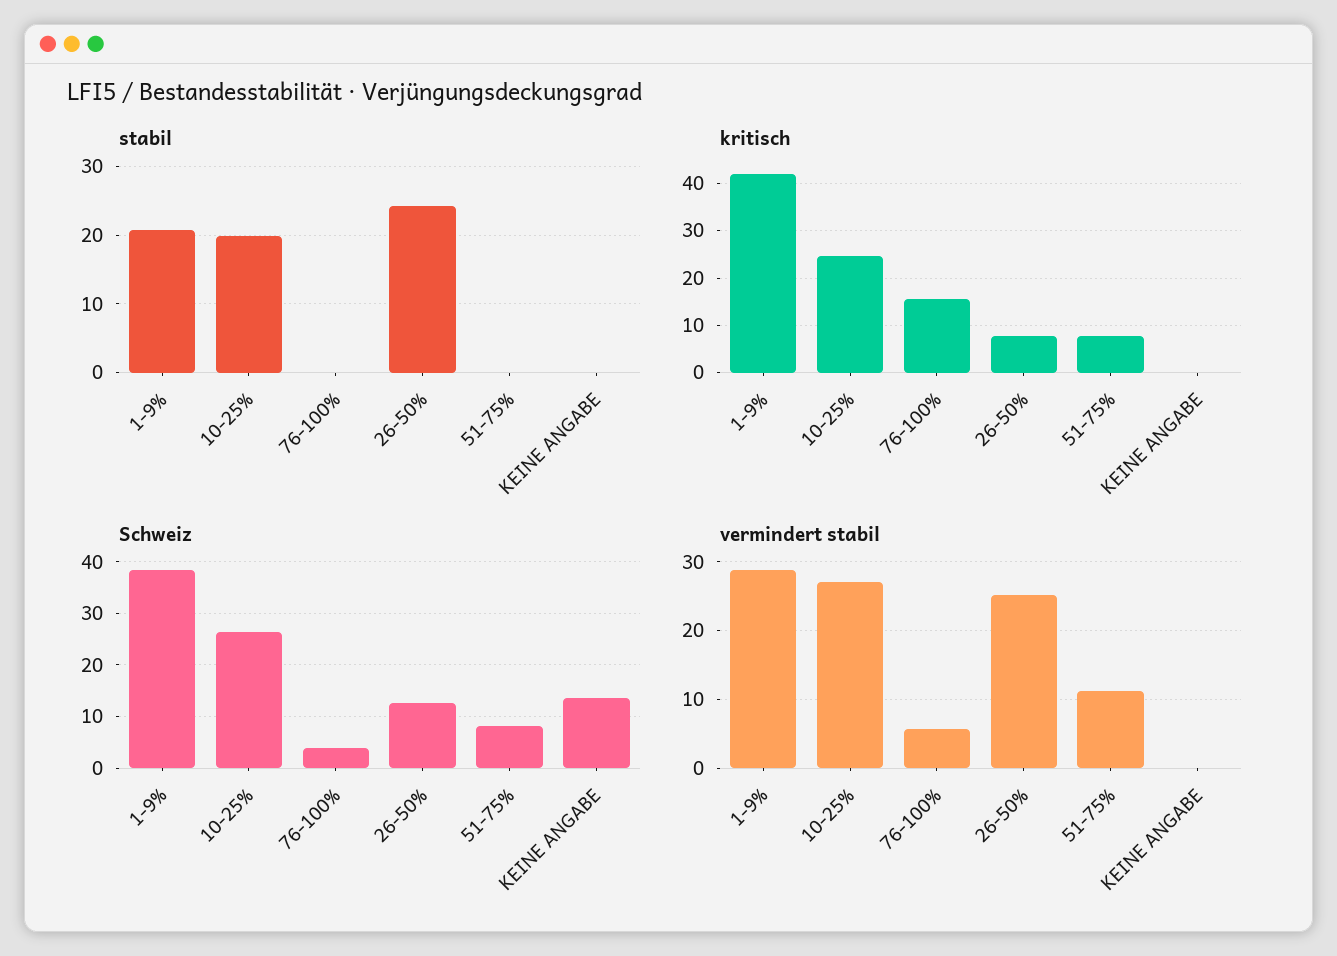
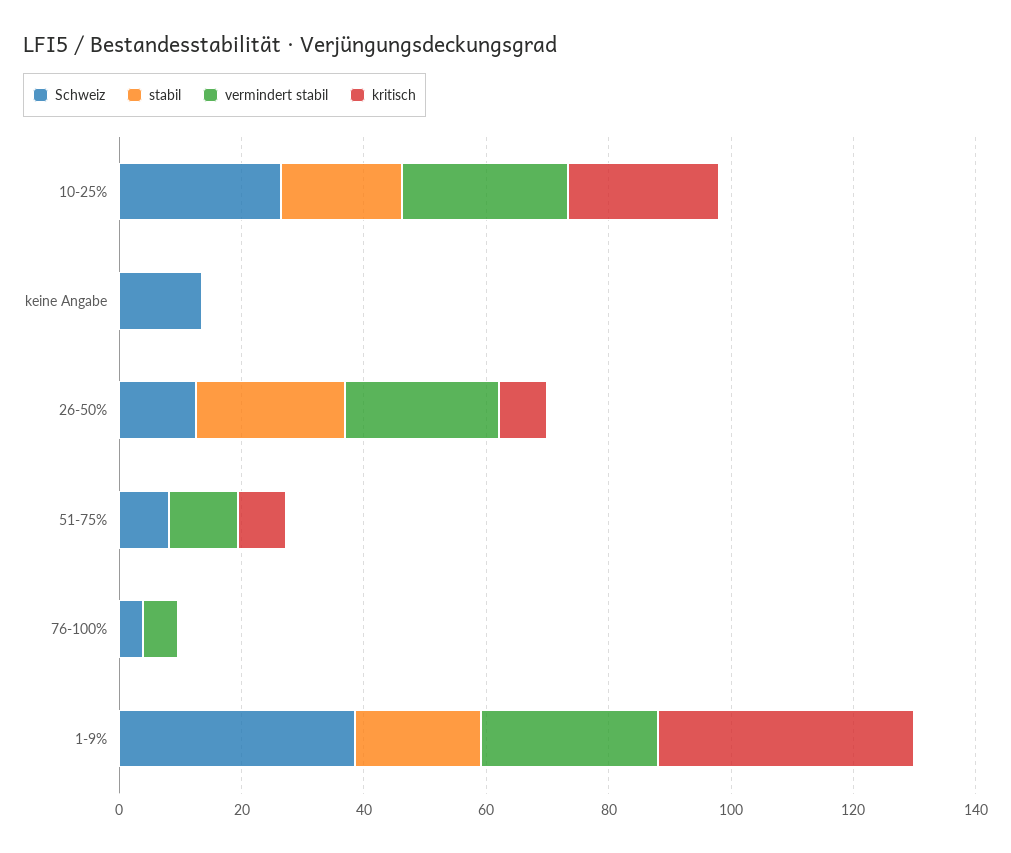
kritisch, 76-100%: 16 -> 0

